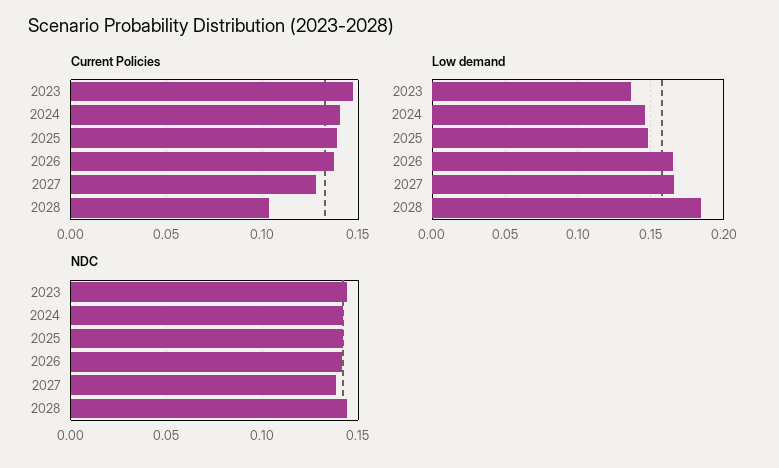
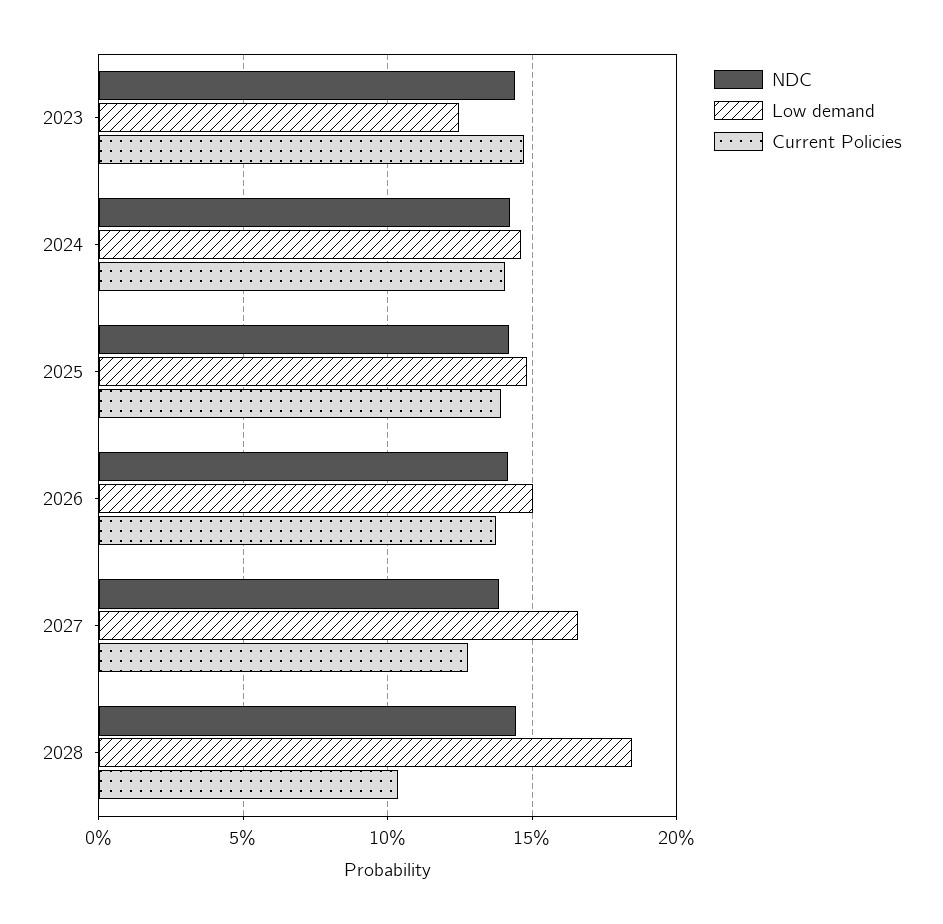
Low demand, 2023: 0.135 -> 0.125
Low demand, 2026: 0.165 -> 0.15

